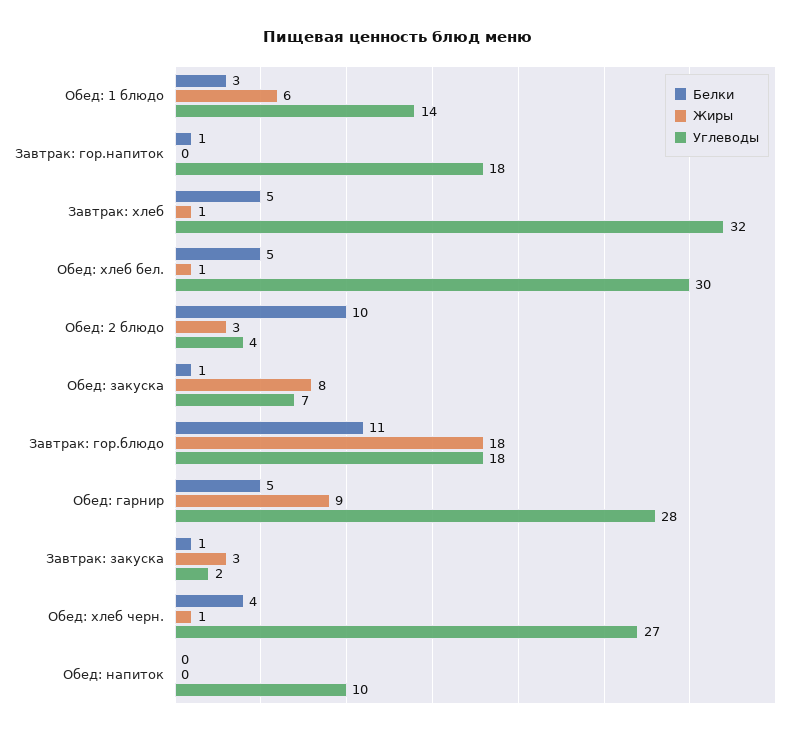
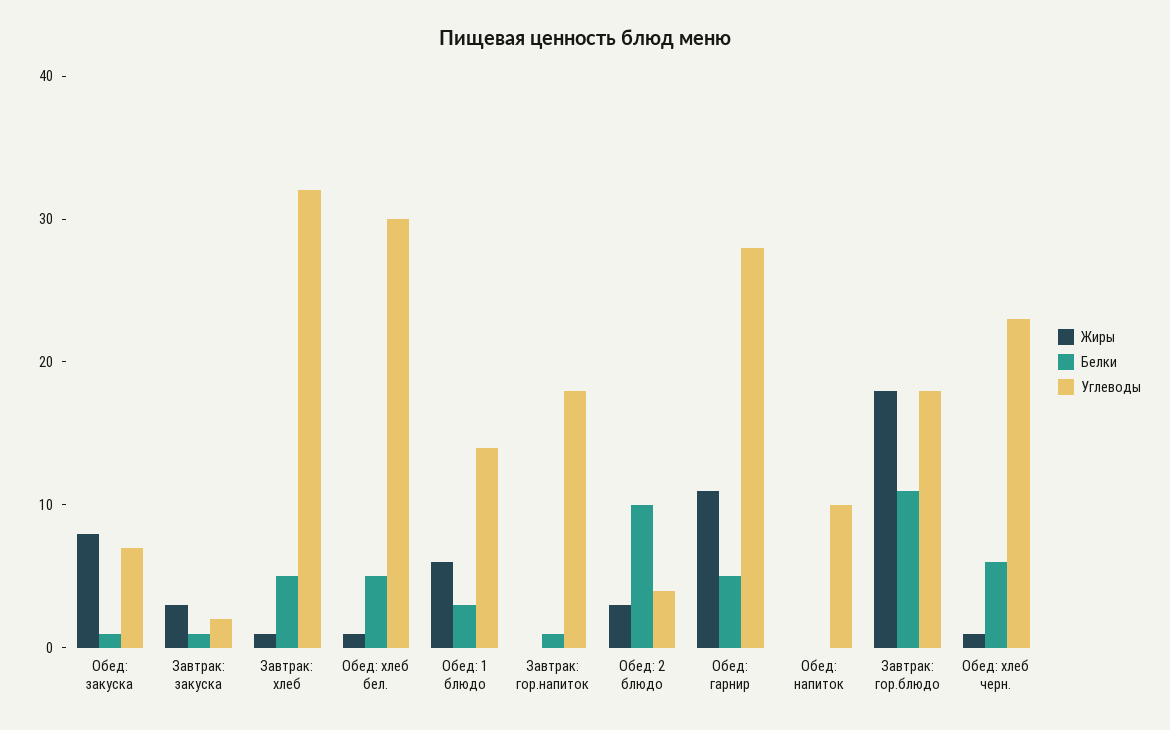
Жиры, Обед: гарнир: 9 -> 11
Белки, Обед: хлеб черн.: 4 -> 6
Углеводы, Обед: хлеб черн.: 27 -> 23

